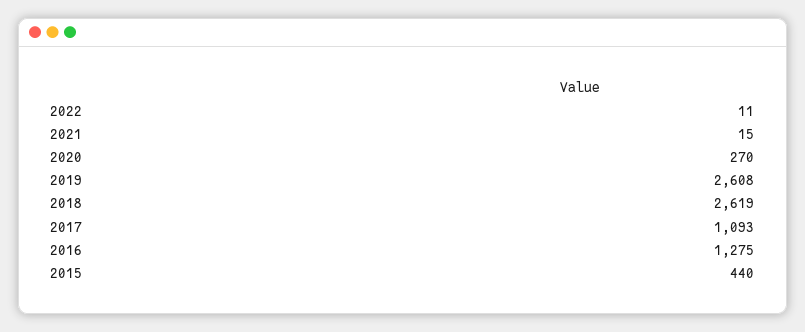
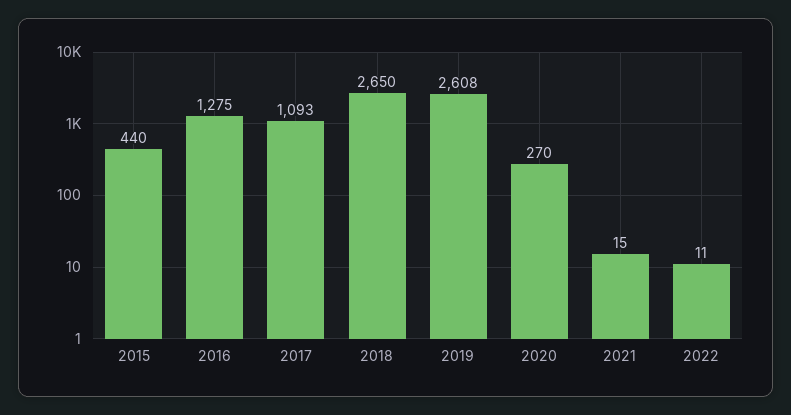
2018: 2619 -> 2650

